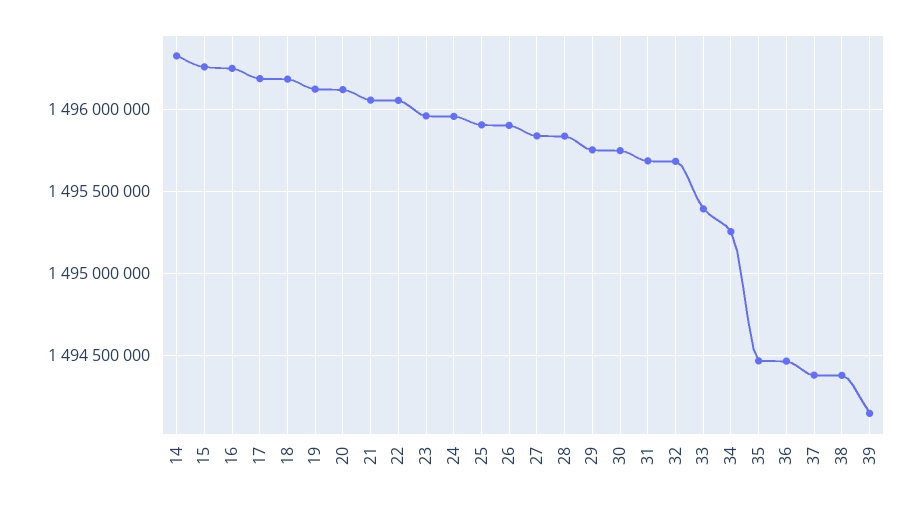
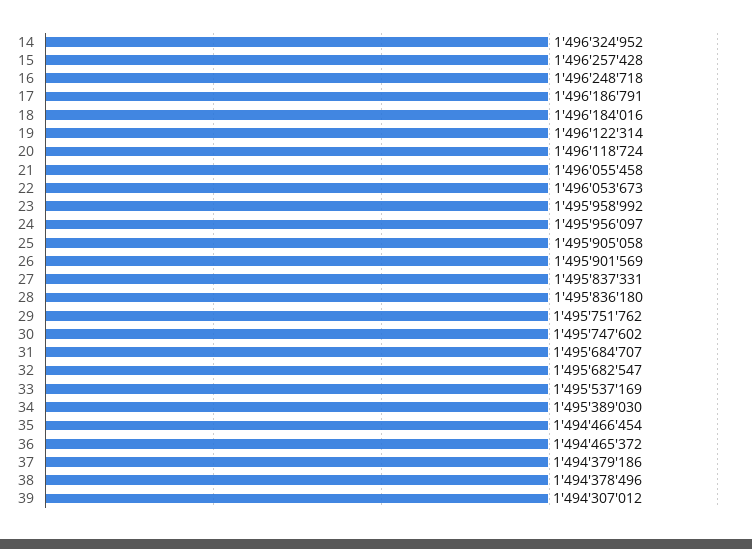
33: 1495400000 -> 1495537169
34: 1495250000 -> 1495389030
39: 1494150000 -> 1494307012

